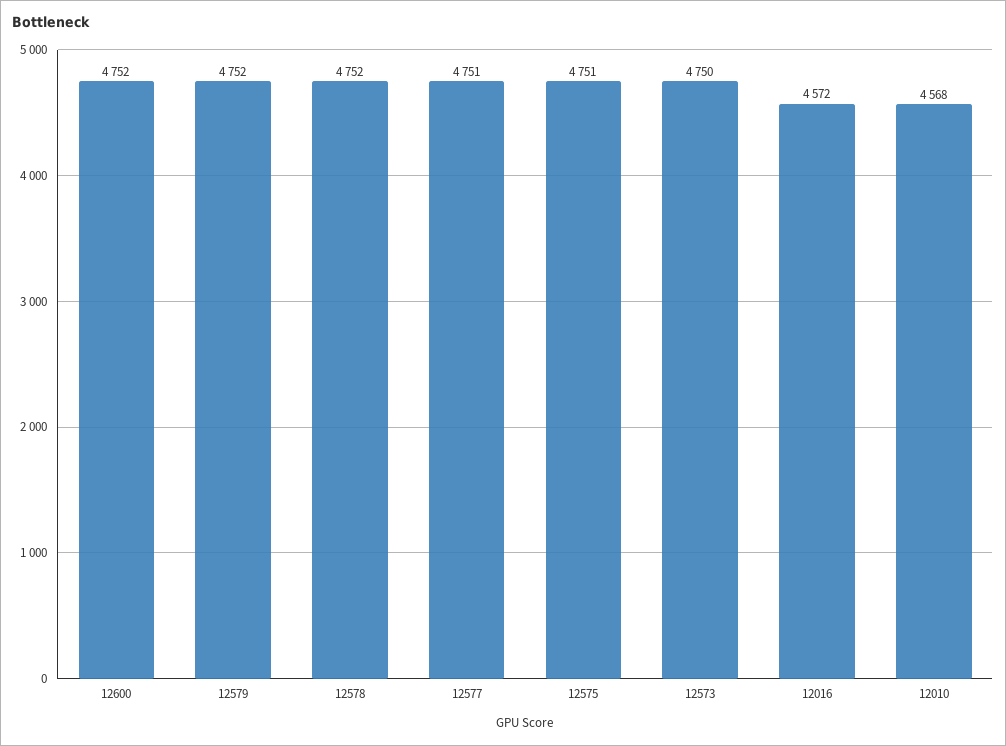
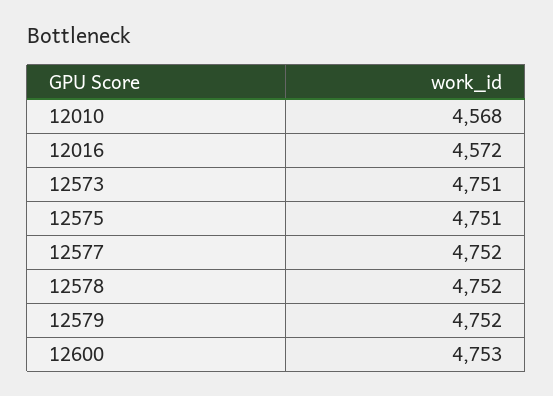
12600: 4752 -> 4753
12577: 4751 -> 4752
12573: 4750 -> 4751

